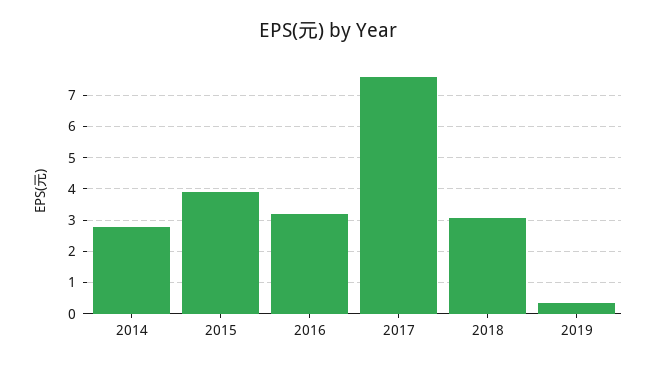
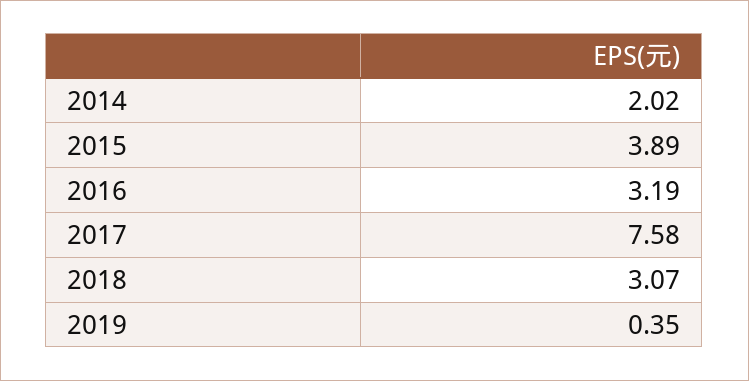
2014: 2.8 -> 2.02

